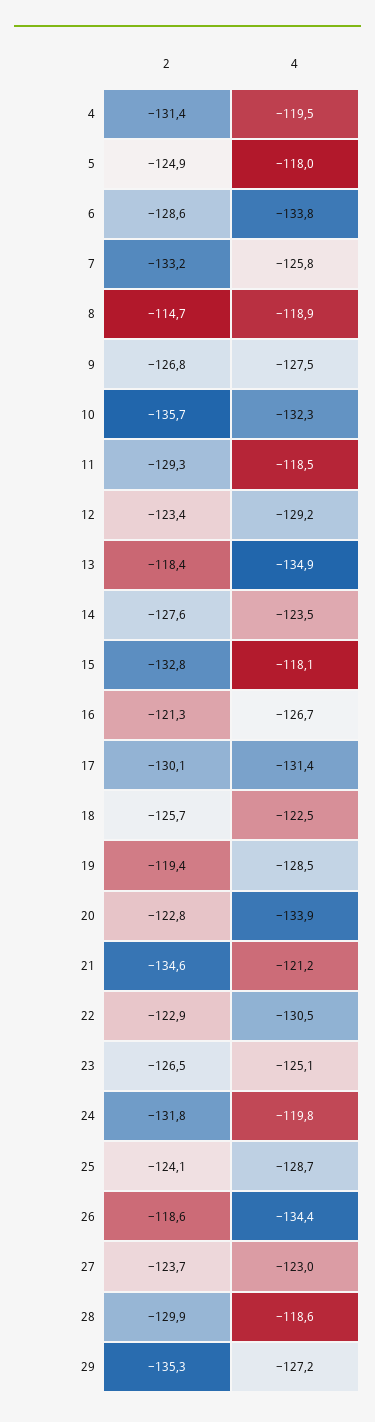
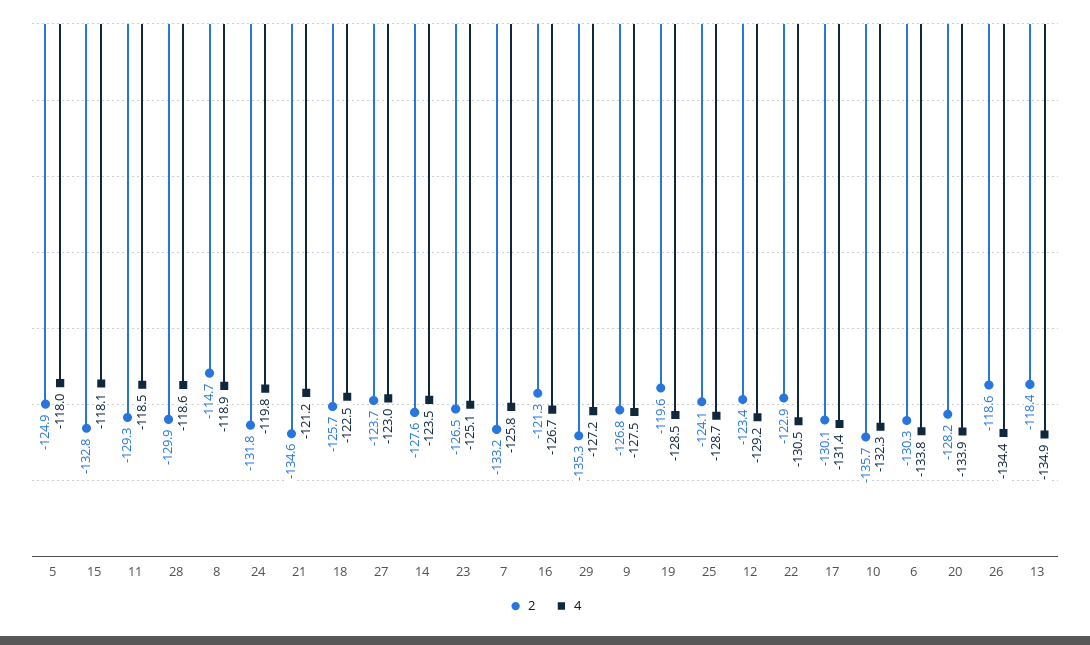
2, 4: -131.4 -> none
4, 4: -119.5 -> none
2, 6: -128.6 -> -130.3
2, 19: -119.4 -> -119.6
2, 20: -122.8 -> -128.2

